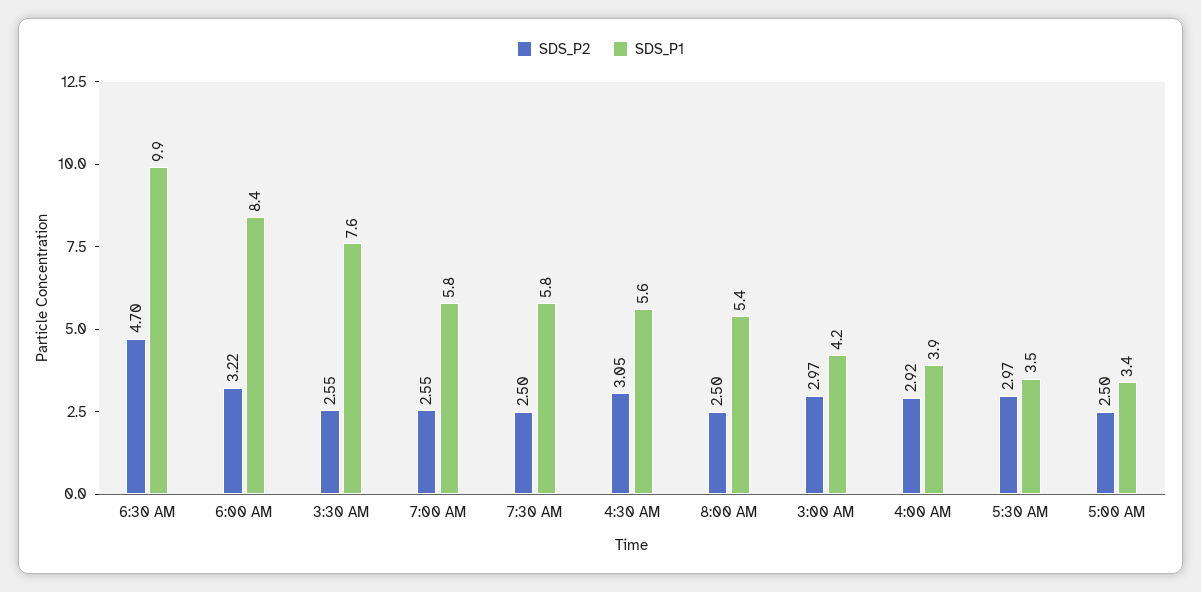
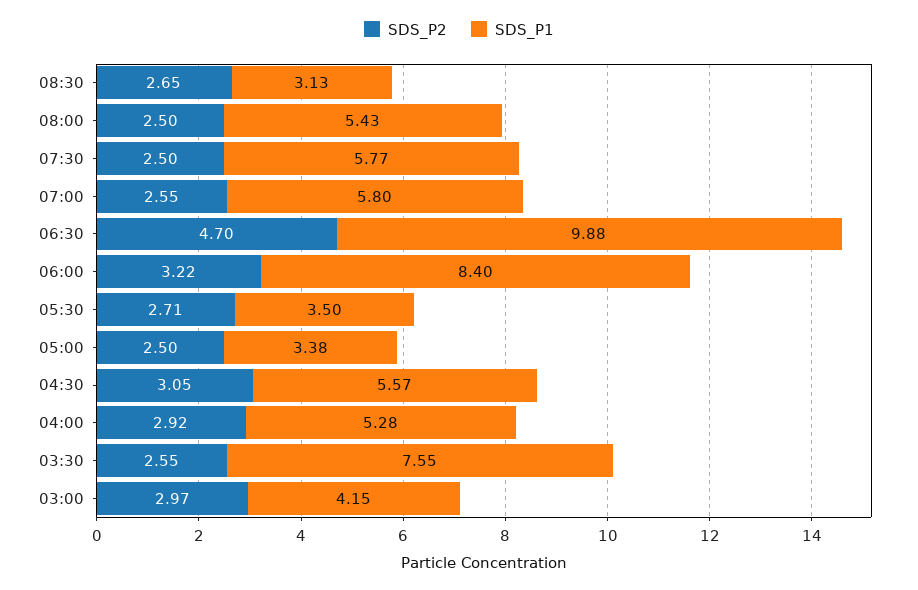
SDS_P1, 4:00 AM: 3.9 -> 5.28
SDS_P2, 5:30 AM: 2.97 -> 2.71
SDS_P2, 08:30: none -> 2.65
SDS_P1, 08:30: none -> 3.13

